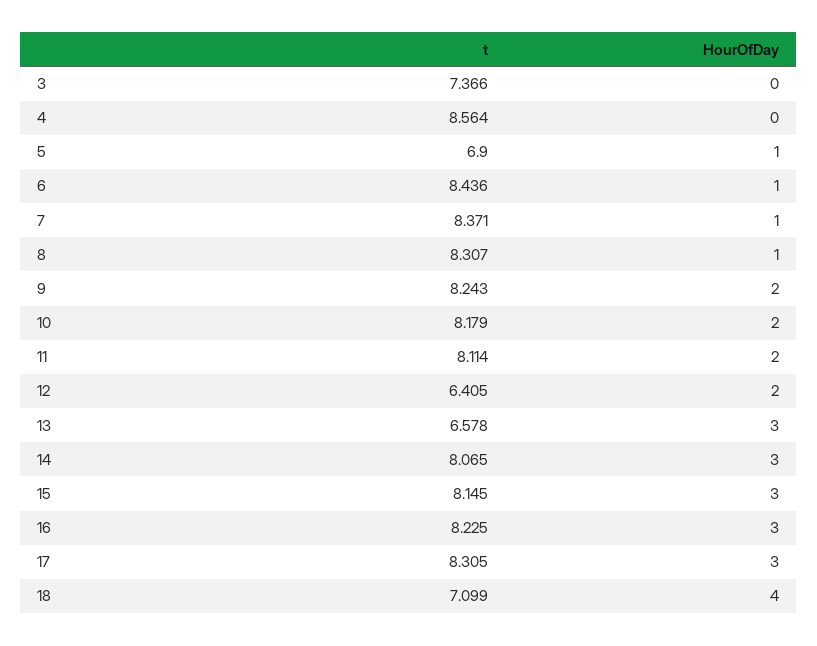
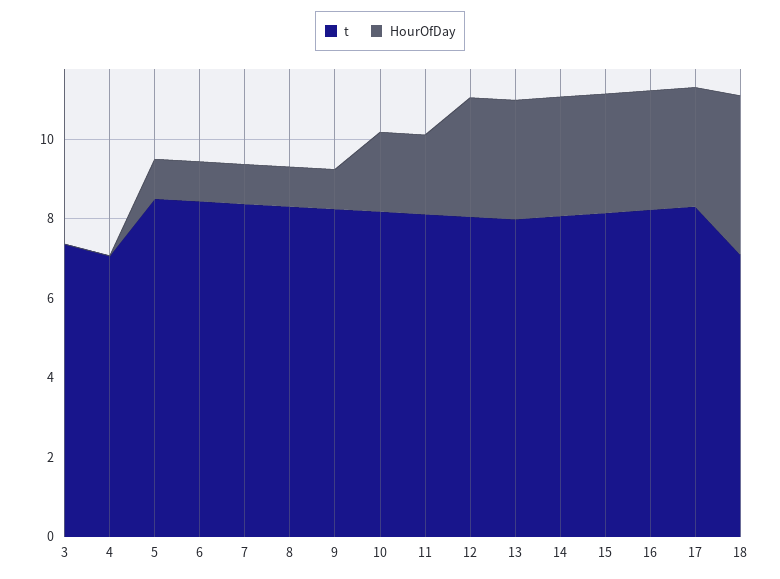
t, 4: 8.564 -> 7
t, 5: 6.9 -> 8.5
HourOfDay, 9: 2 -> 1
t, 12: 6.405 -> 8
HourOfDay, 12: 2 -> 3
t, 13: 6.578 -> 8

